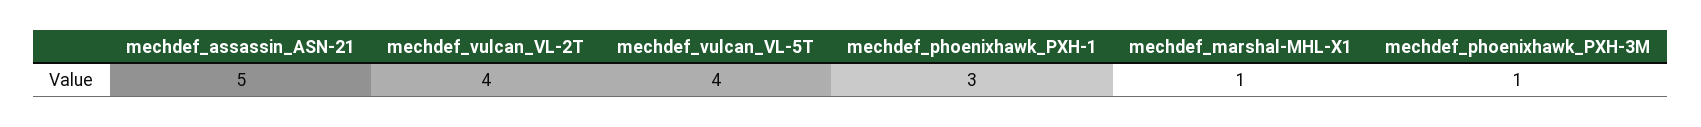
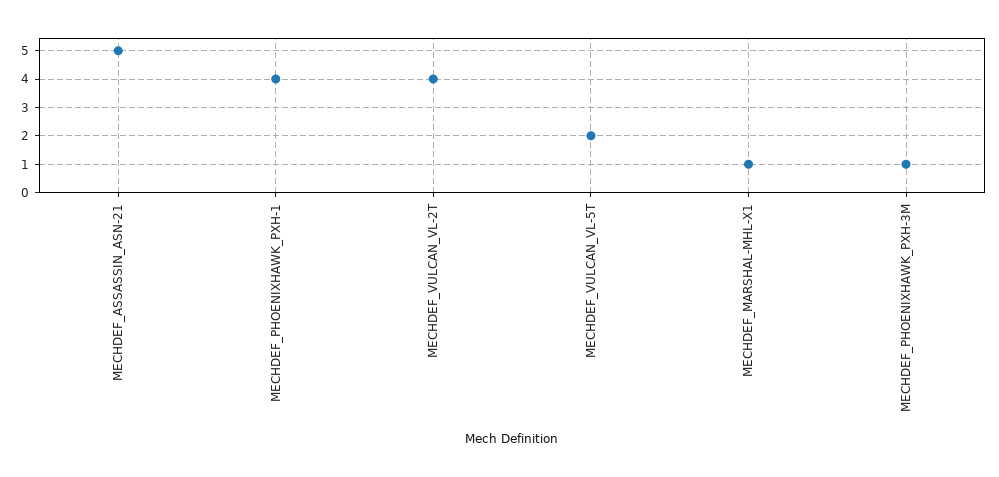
mechdef_vulcan_VL-5T: 4 -> 2
mechdef_phoenixhawk_PXH-1: 3 -> 4

